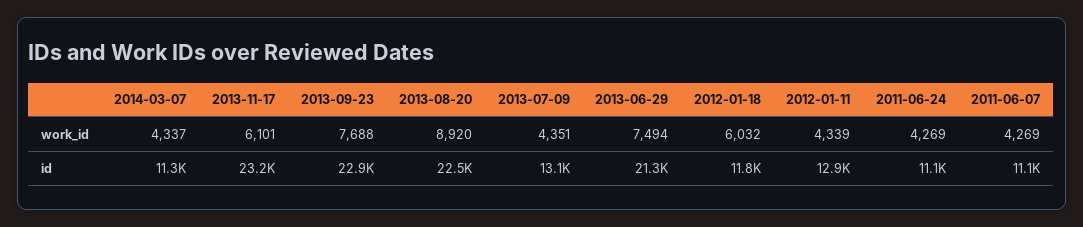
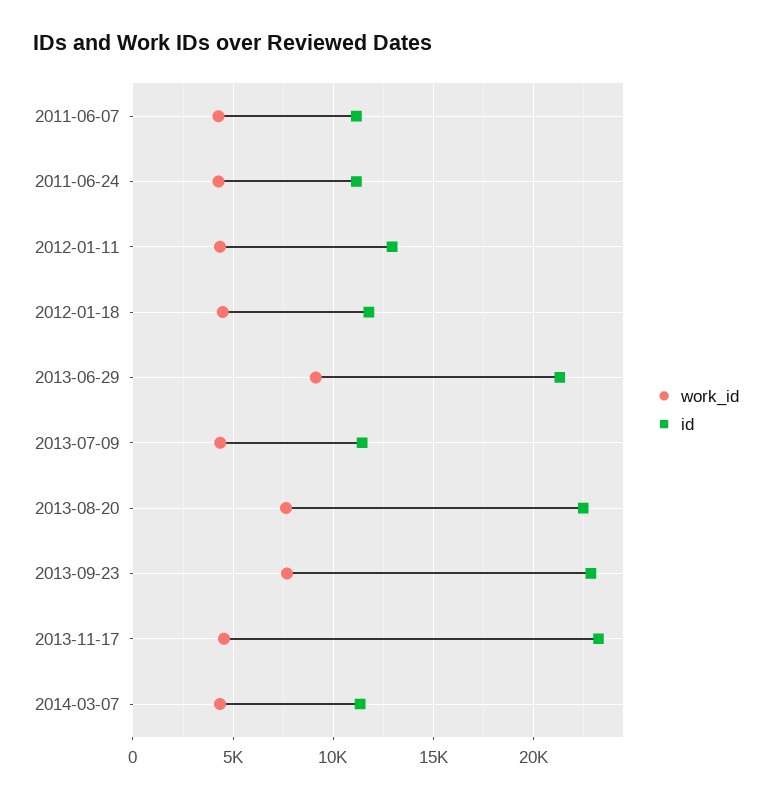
work_id, 2013-11-17: 6101 -> 4500
work_id, 2013-08-20: 8920 -> 7500
work_id, 2013-06-29: 7494 -> 9000
work_id, 2012-01-18: 6032 -> 4500
id, 2013-07-09: 13100 -> 11500

